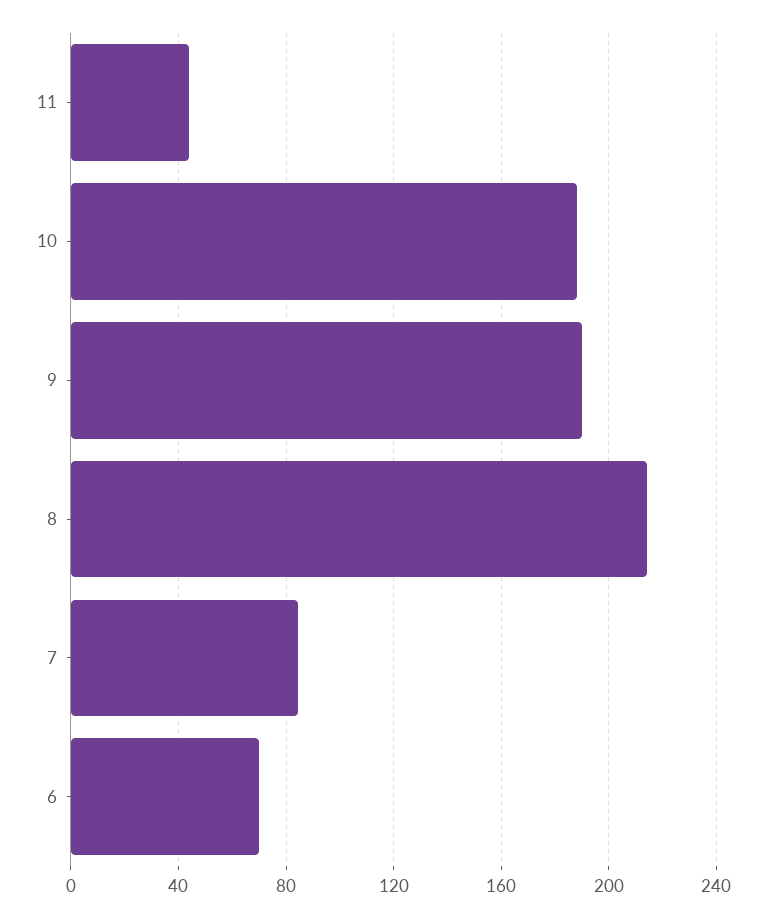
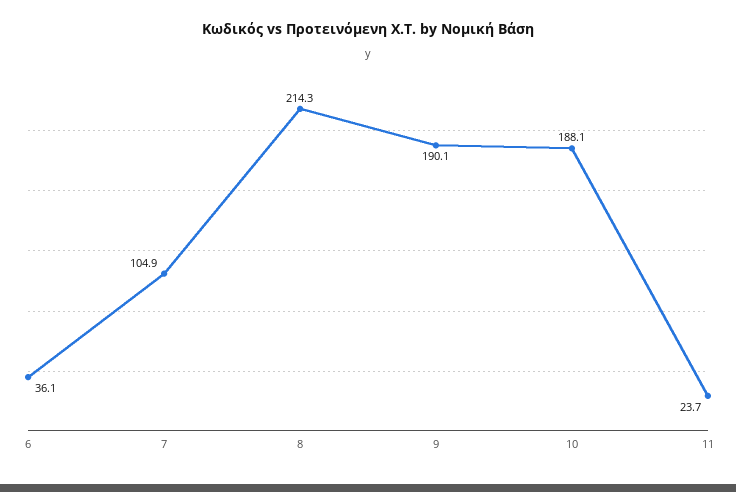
11: 45 -> 23.7
7: 85 -> 104.9
6: 70 -> 36.1

